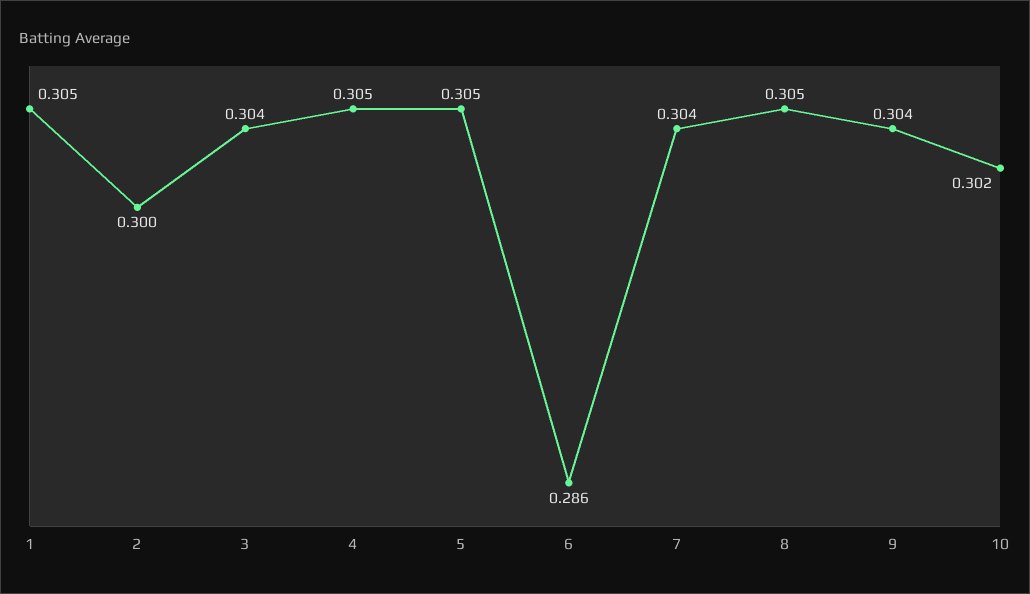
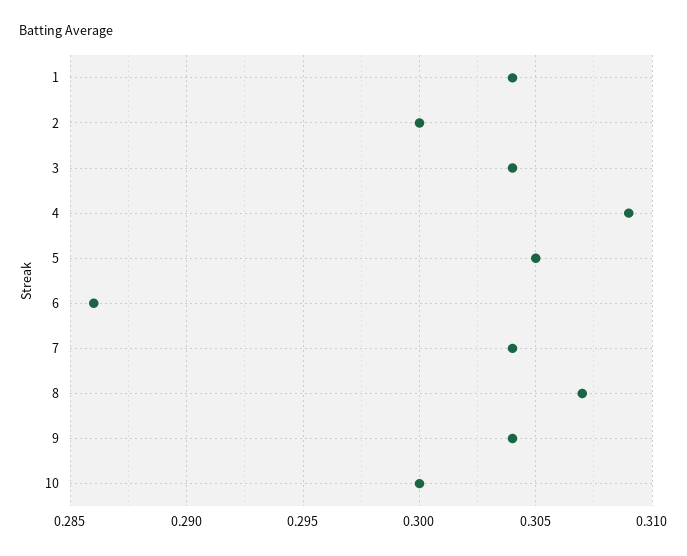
1: 0.305 -> 0.304
4: 0.305 -> 0.309
8: 0.305 -> 0.307
10: 0.302 -> 0.3

